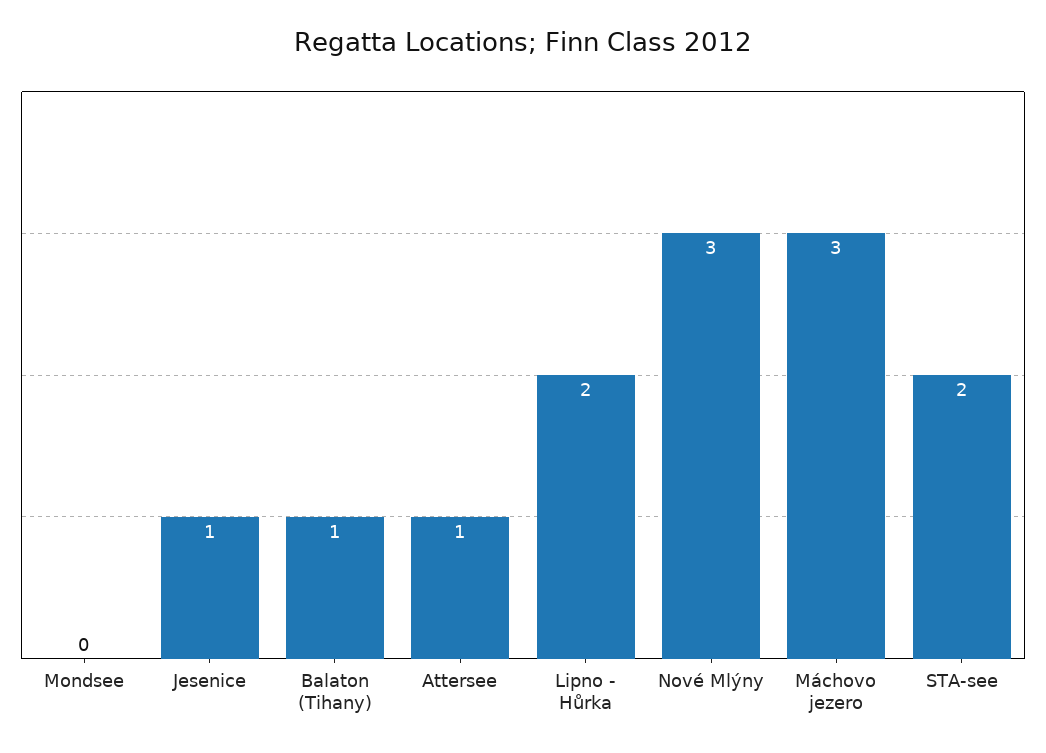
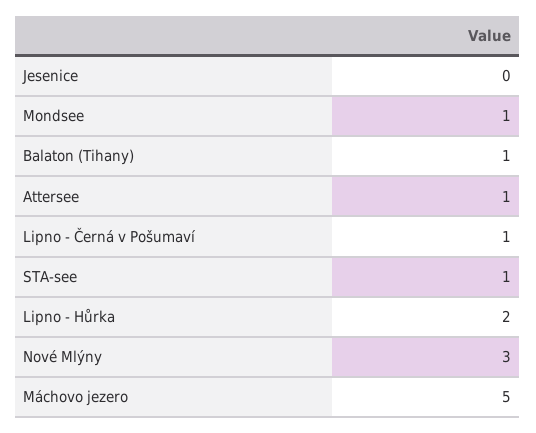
Mondsee: 0 -> 1
Jesenice: 1 -> 0
Máchovo jezero: 3 -> 5
STA-see: 2 -> 1
Lipno - Černá v Pošumaví: none -> 1

